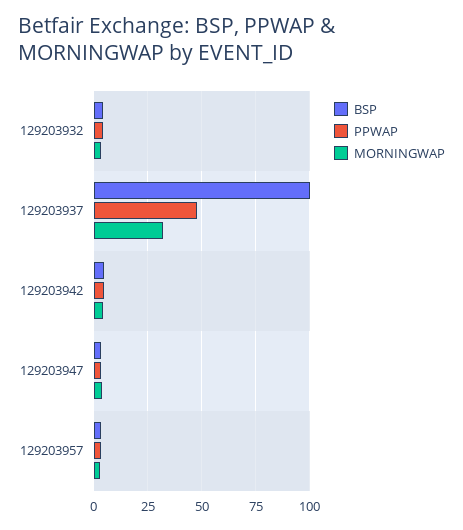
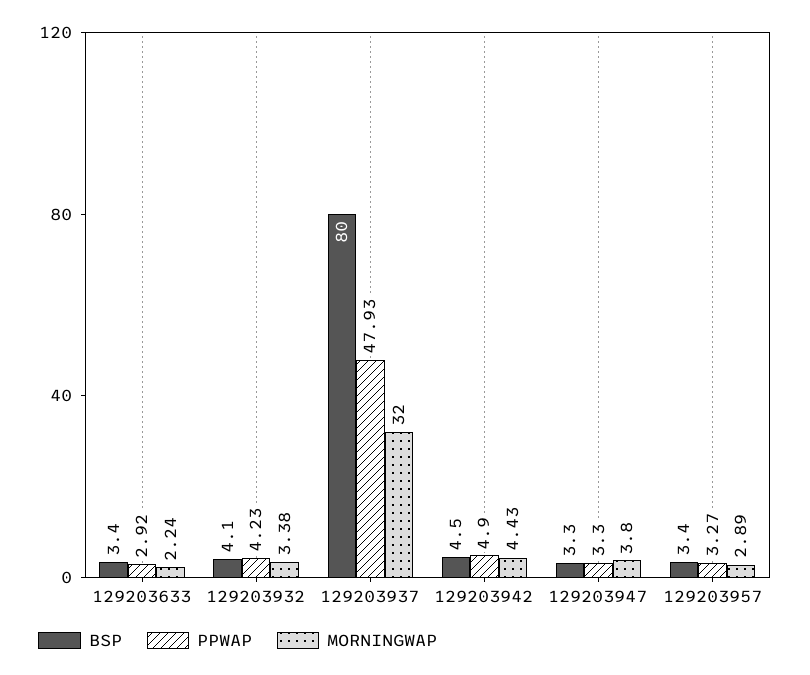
BSP, 129203937: 100 -> 80
BSP, 129203633: none -> 3.4
PPWAP, 129203633: none -> 2.92
MORNINGWAP, 129203633: none -> 2.24

